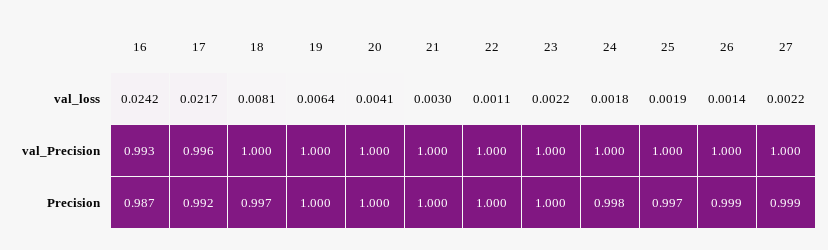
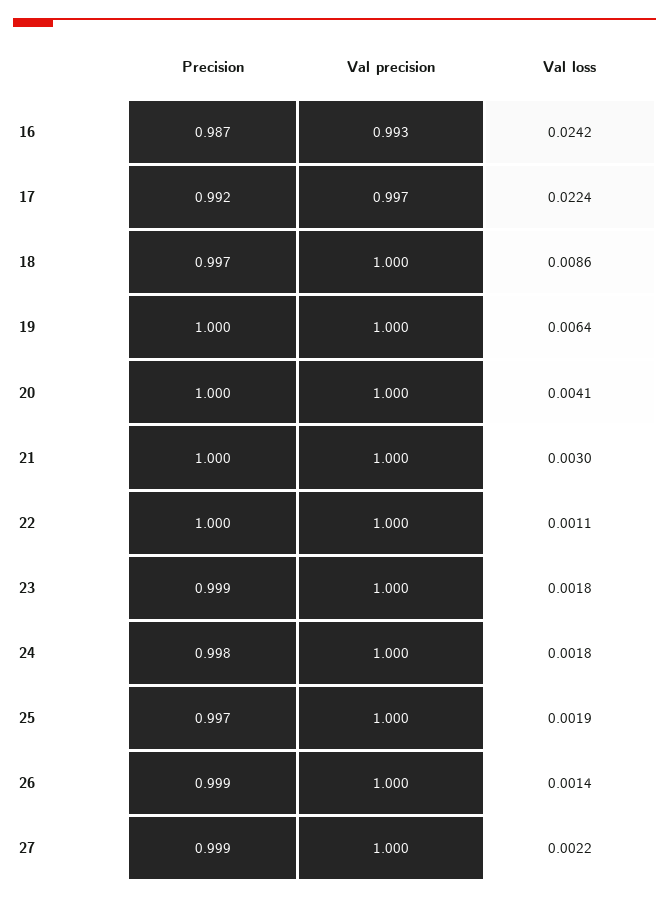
17, val_loss: 0.0217 -> 0.0224
18, val_loss: 0.0081 -> 0.0086
23, val_loss: 0.0022 -> 0.0018
17, val_Precision: 0.996 -> 0.997
23, Precision: 1 -> 0.999

